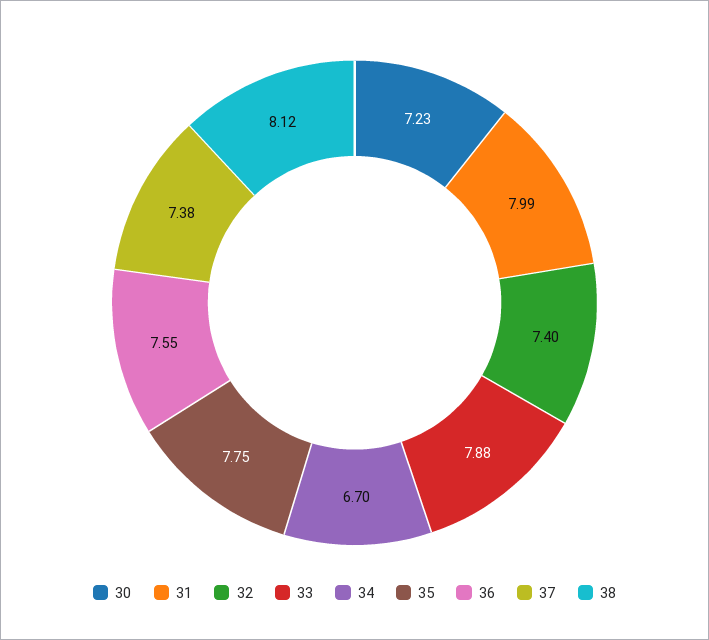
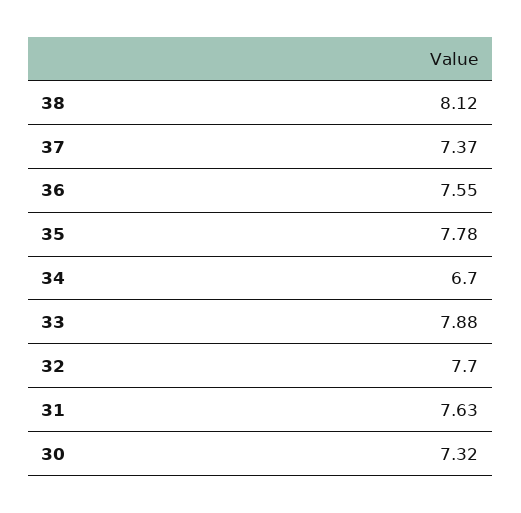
30: 7.23 -> 7.32
31: 7.99 -> 7.63
32: 7.4 -> 7.7
35: 7.75 -> 7.78
37: 7.38 -> 7.37

